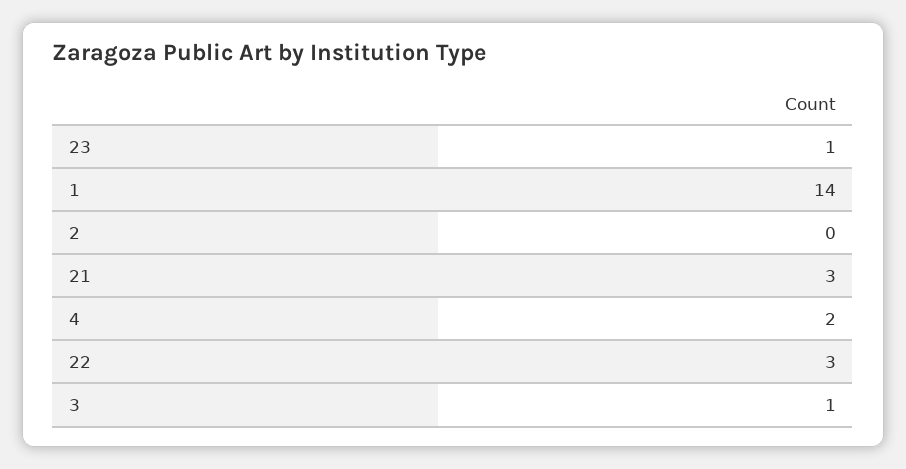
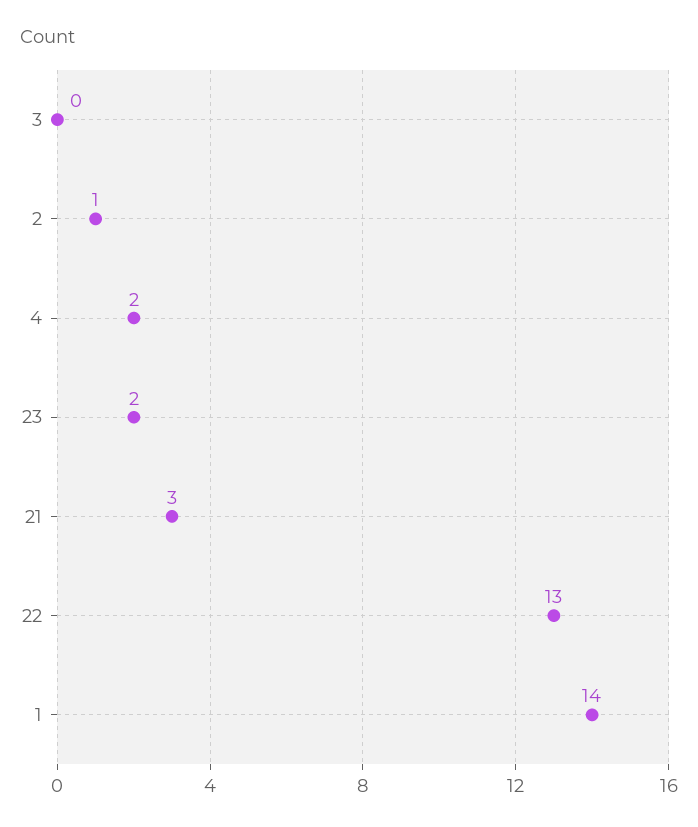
23: 1 -> 2
2: 0 -> 1
22: 3 -> 13
3: 1 -> 0

